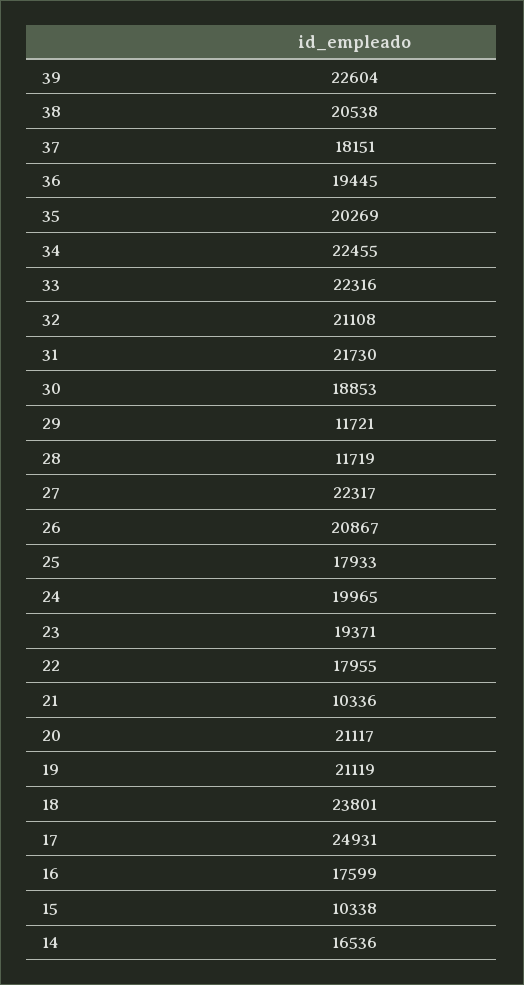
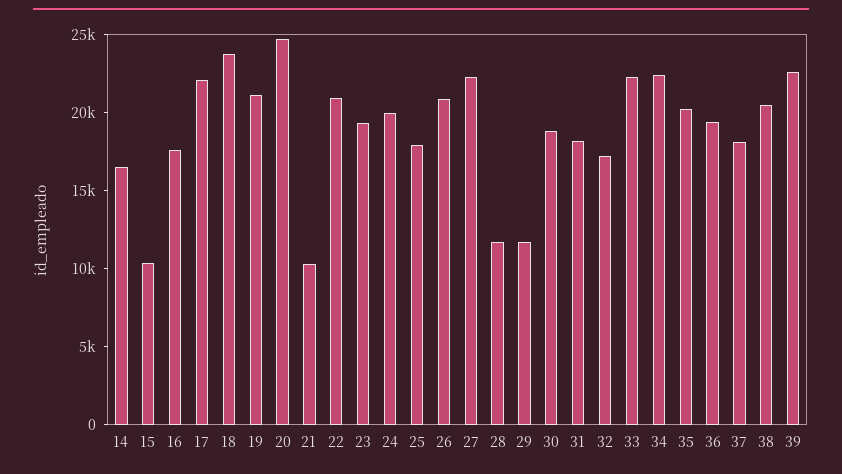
32: 21108 -> 17000
31: 21730 -> 18000
22: 17955 -> 21000
20: 21117 -> 25000
17: 24931 -> 22000

